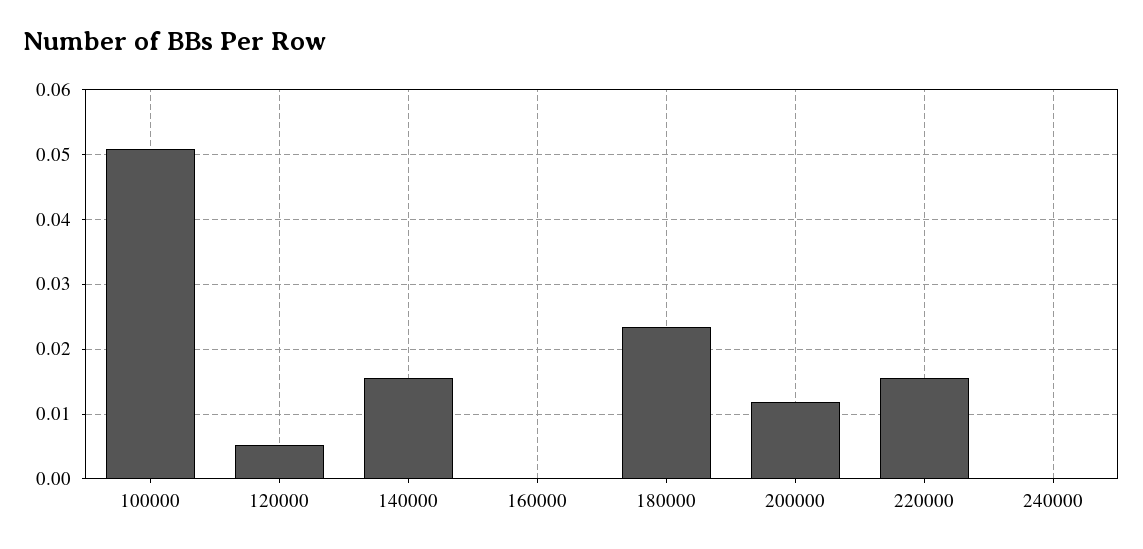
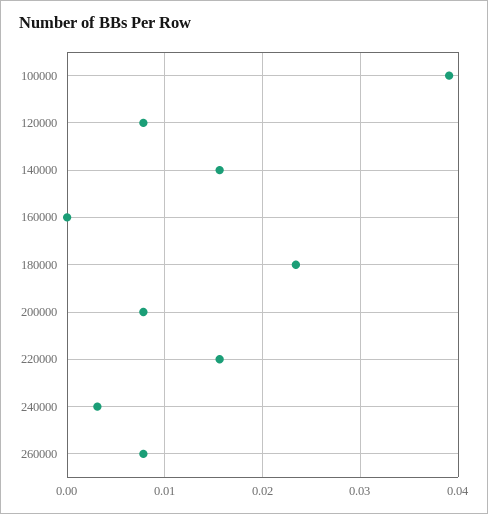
100000: 0.051 -> 0.039
120000: 0.005 -> 0.008
200000: 0.012 -> 0.008
240000: 0 -> 0.003
260000: none -> 0.008

